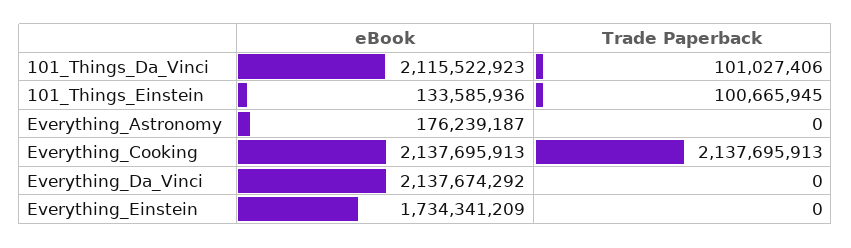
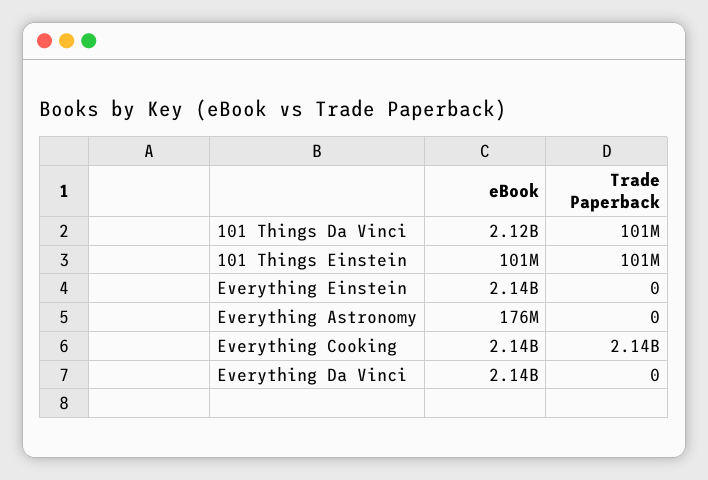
eBook, 101_Things_Einstein: 133585936 -> 101000000
eBook, Everything_Einstein: 1734341209 -> 2140000000

